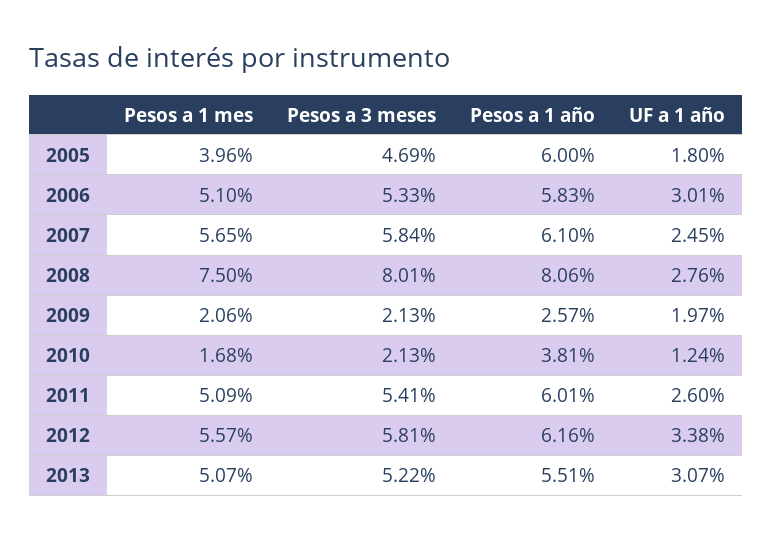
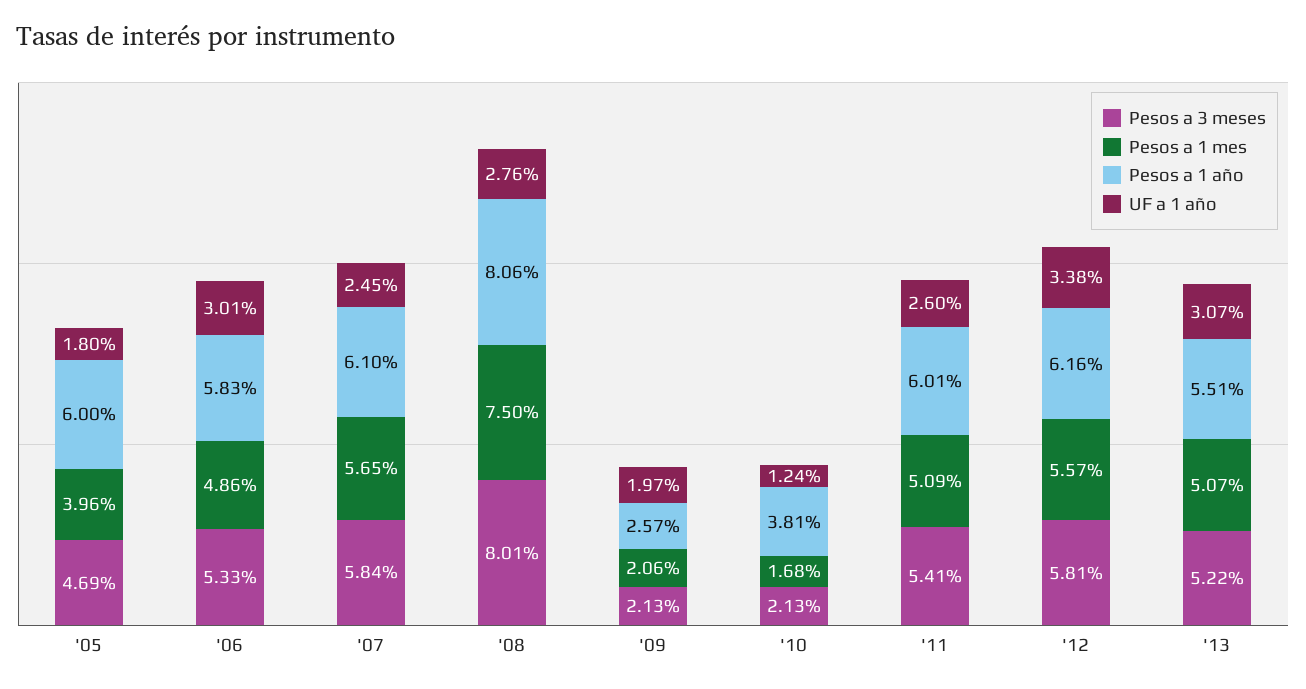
Pesos a 1 mes, 2006: 5.1 -> 4.86

